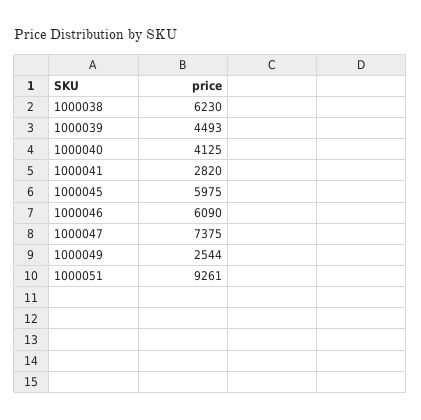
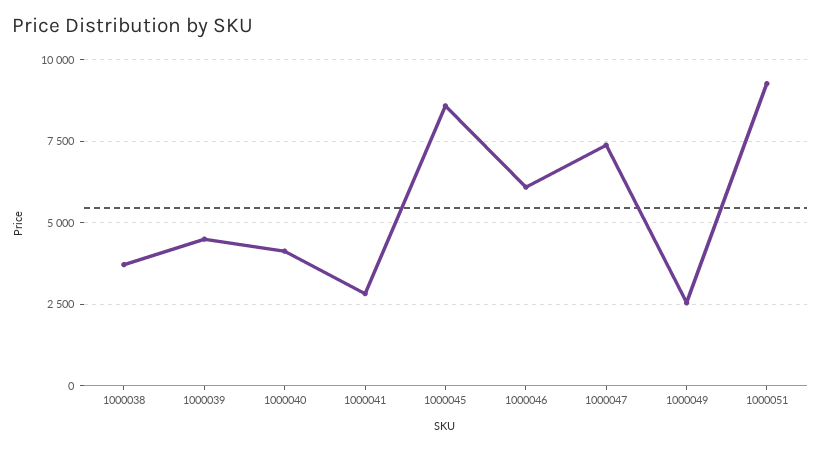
1000038: 6230 -> 3750
1000045: 5975 -> 8500

